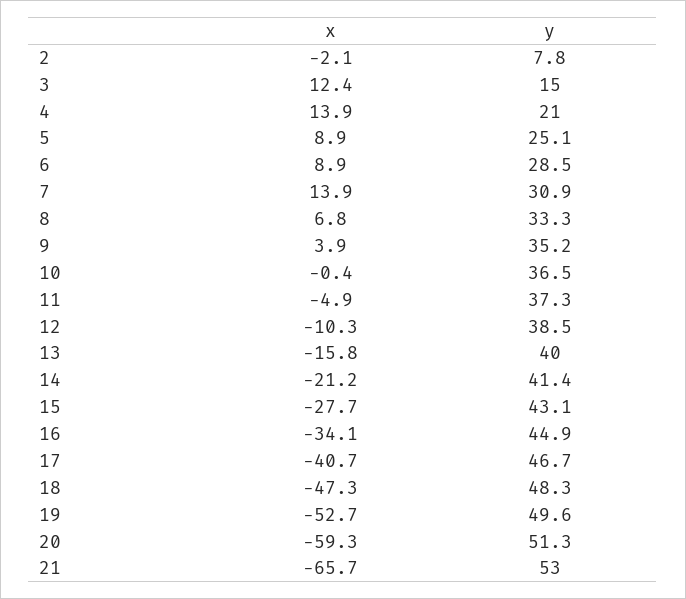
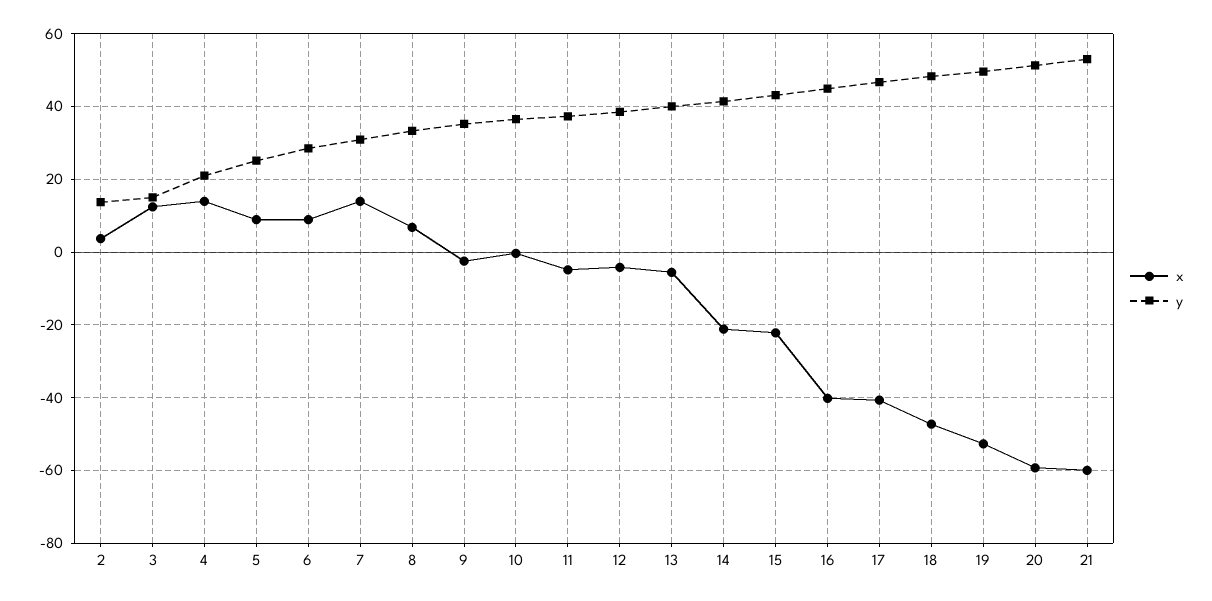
x, 2: -2.1 -> 4
y, 2: 7.8 -> 14
x, 9: 3.9 -> -2
x, 12: -10.3 -> -4
x, 13: -15.8 -> -6
x, 15: -27.7 -> -22
x, 16: -34.1 -> -40
x, 21: -65.7 -> -60

